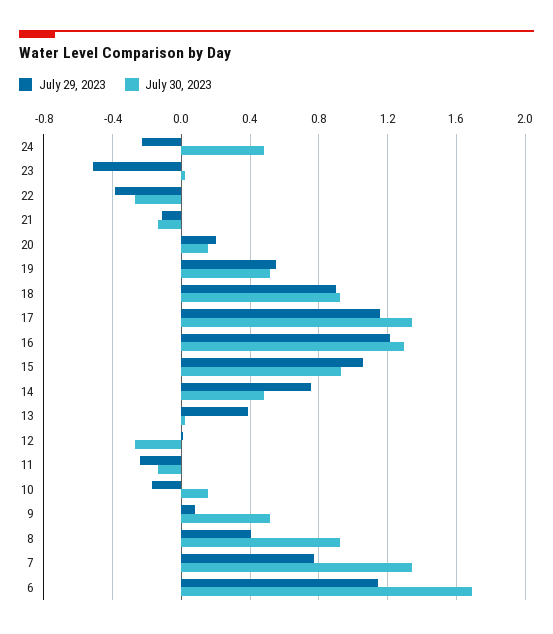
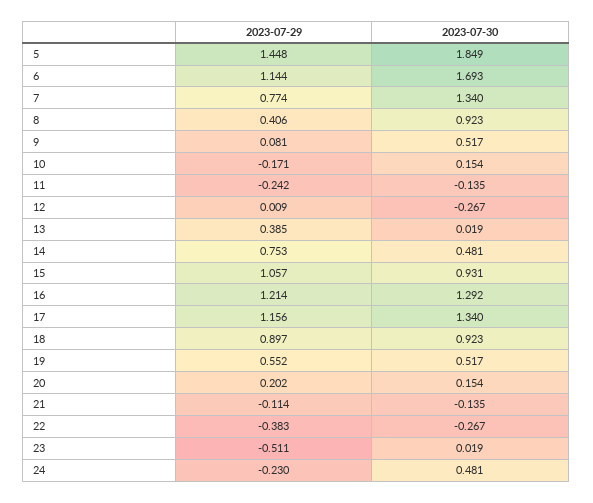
July 29, 2023, 5: none -> 1.448
July 30, 2023, 5: none -> 1.849

